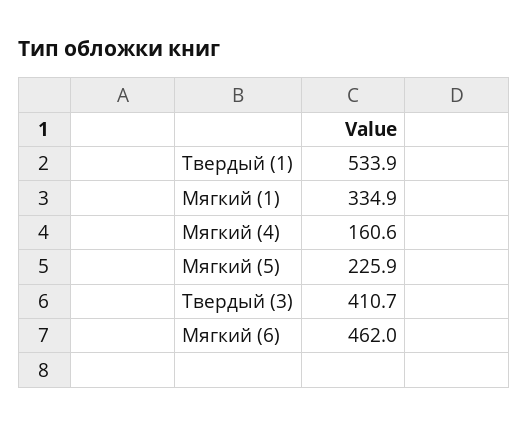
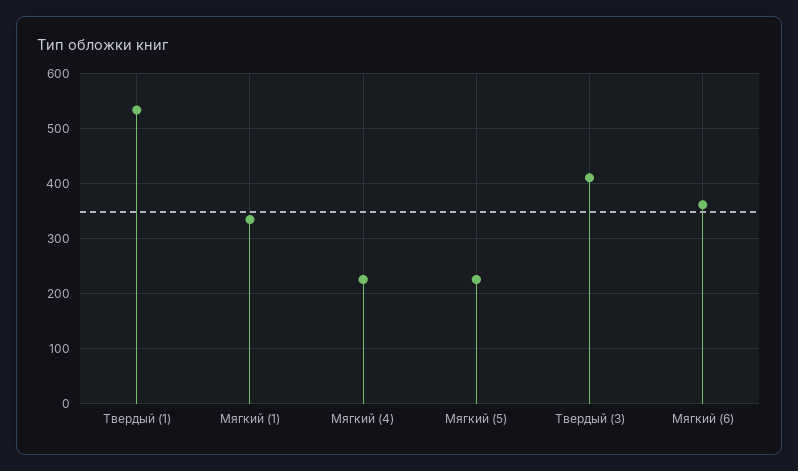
Мягкий (4): 160.6 -> 220
Мягкий (6): 462 -> 360

